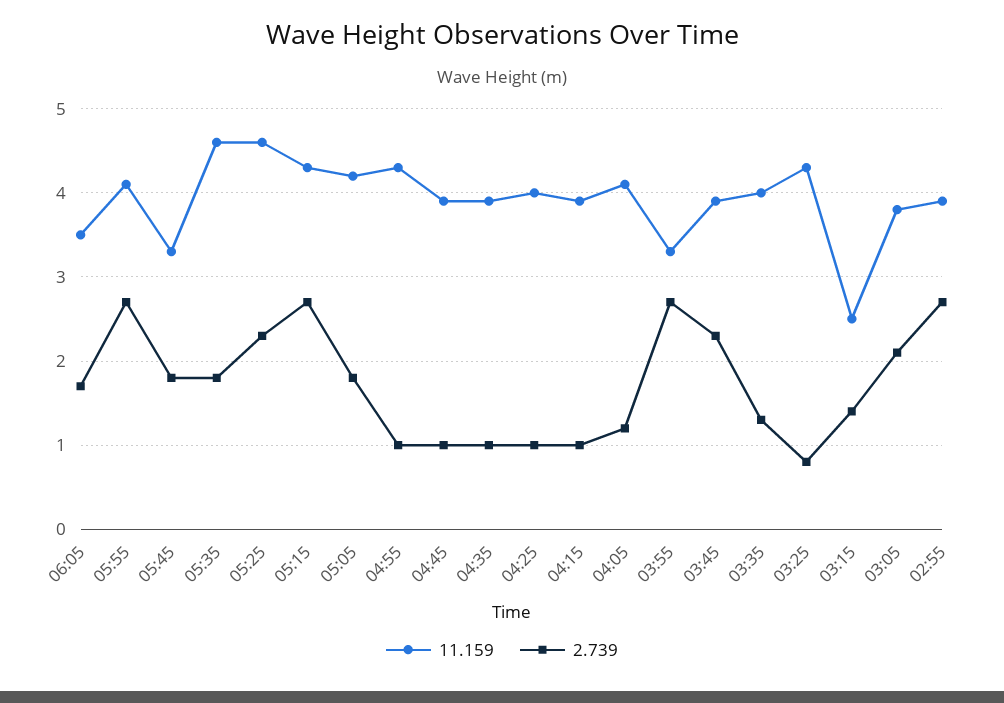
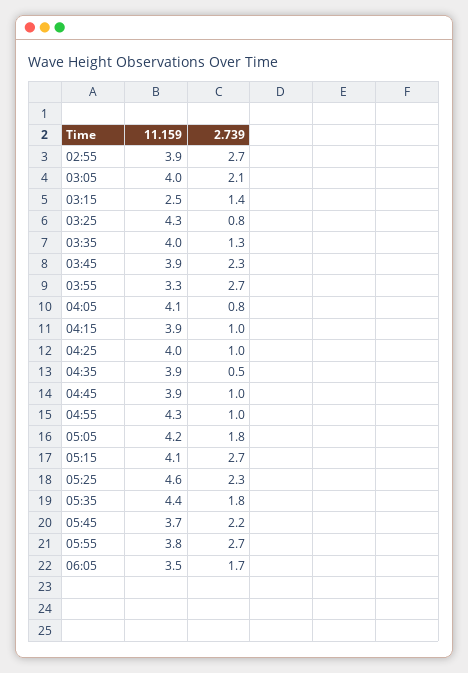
11.159, 05:55: 4.1 -> 3.8
11.159, 05:45: 3.3 -> 3.7
2.739, 05:45: 1.8 -> 2.2
11.159, 05:35: 4.6 -> 4.4
11.159, 05:15: 4.3 -> 4.1
2.739, 04:35: 1 -> 0.5
2.739, 04:05: 1.2 -> 0.8
11.159, 03:05: 3.8 -> 4

